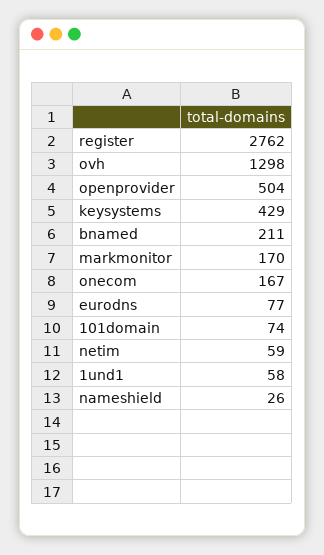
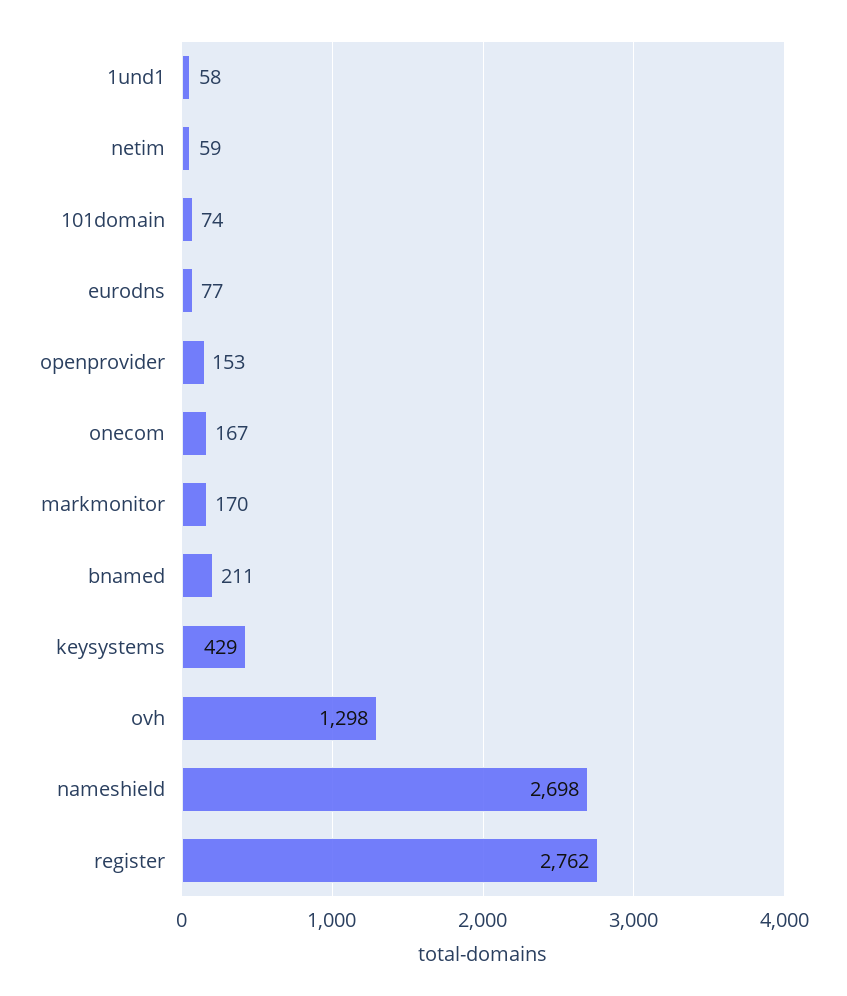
openprovider: 504 -> 153
nameshield: 26 -> 2698

